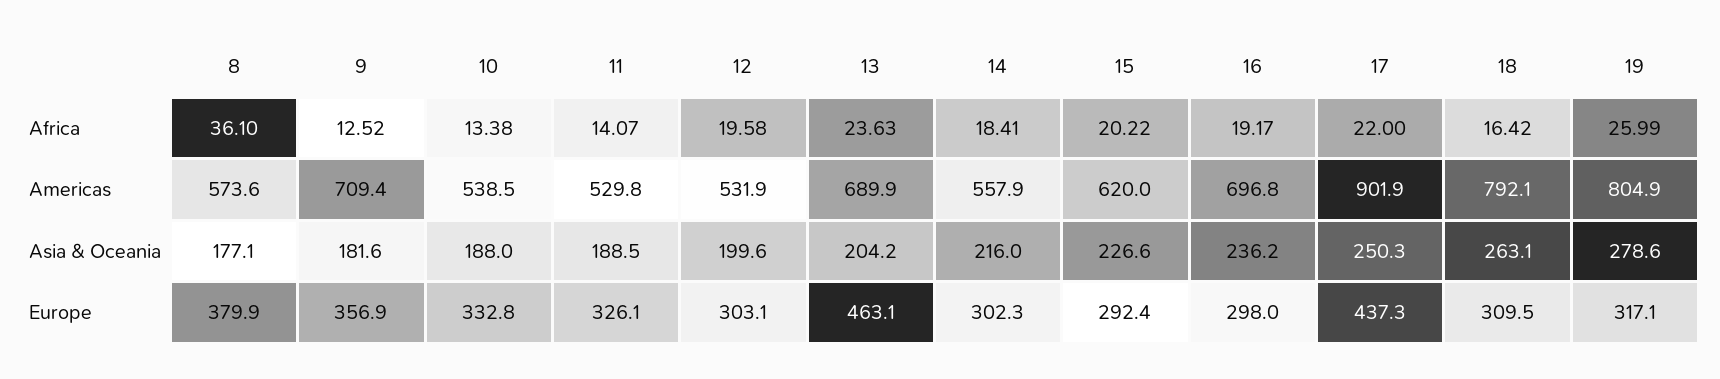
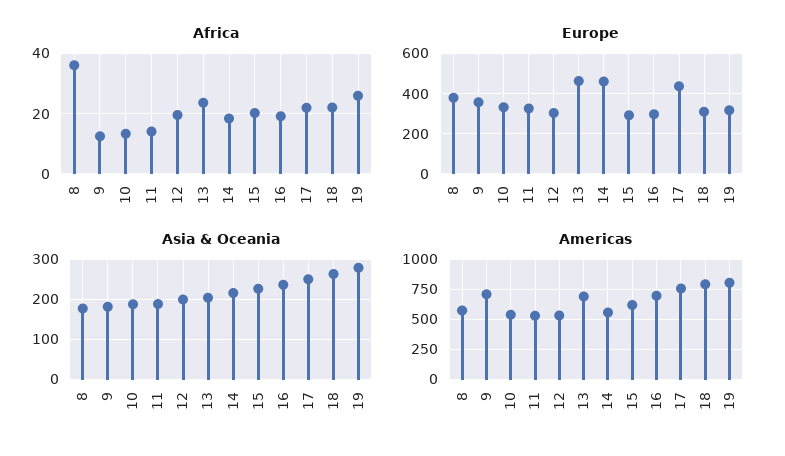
Africa, 18: 16.42 -> 22
Americas, 17: 901.9 -> 750
Europe, 14: 302.3 -> 450

